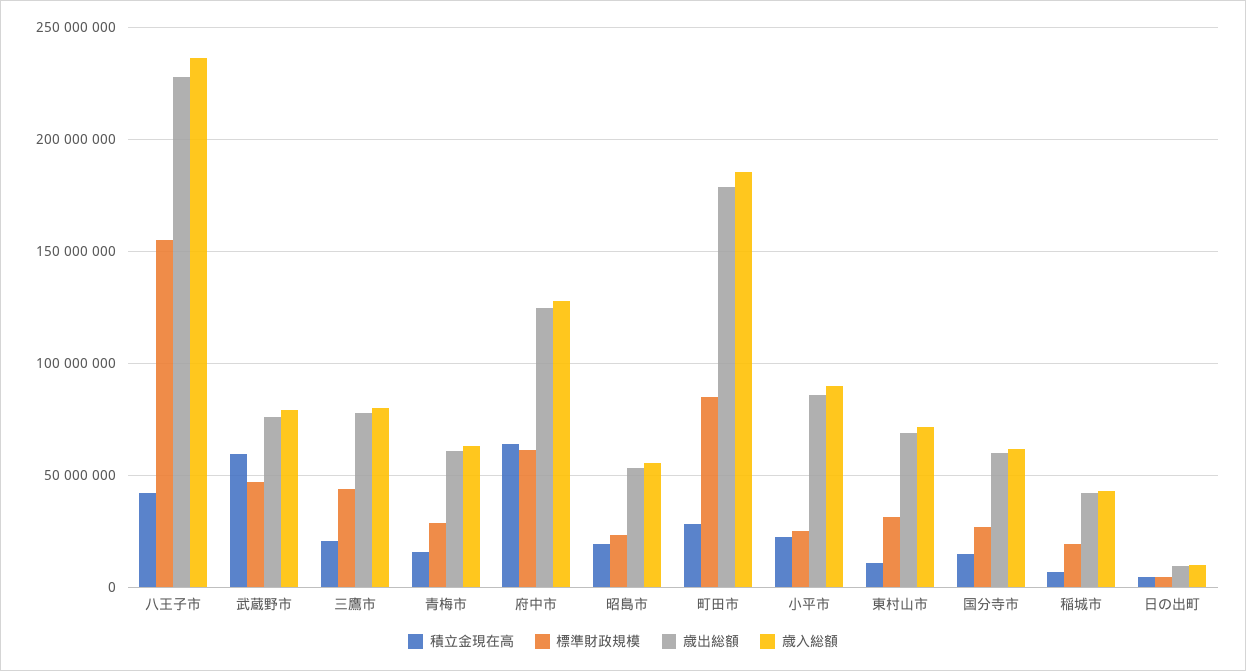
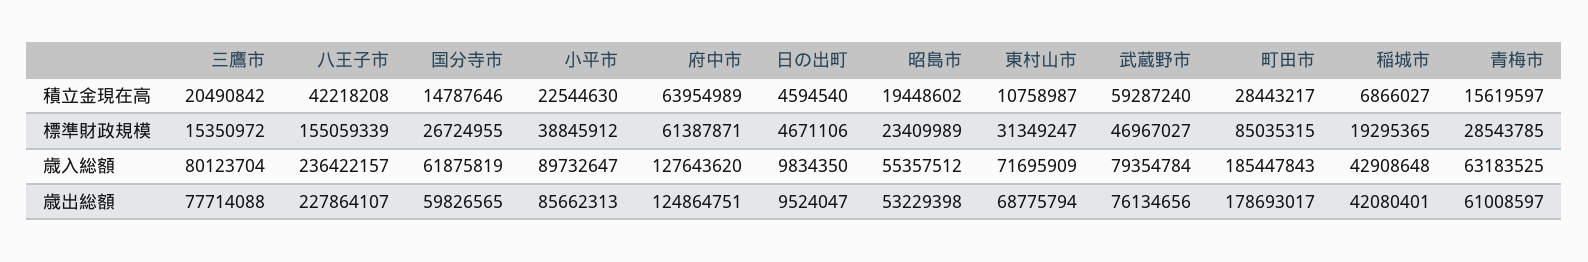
標準財政規模, 三鷹市: 45000000 -> 15350972
標準財政規模, 小平市: 25000000 -> 38845912

